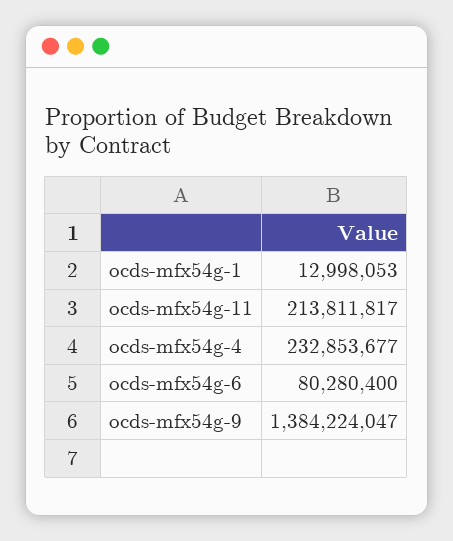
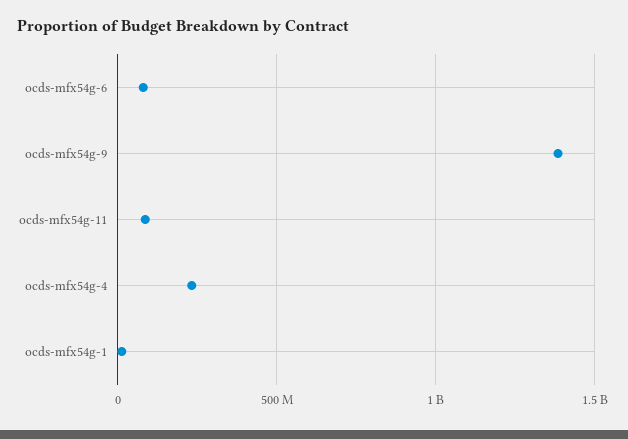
ocds-mfx54g-11: 213811817 -> 100000000

